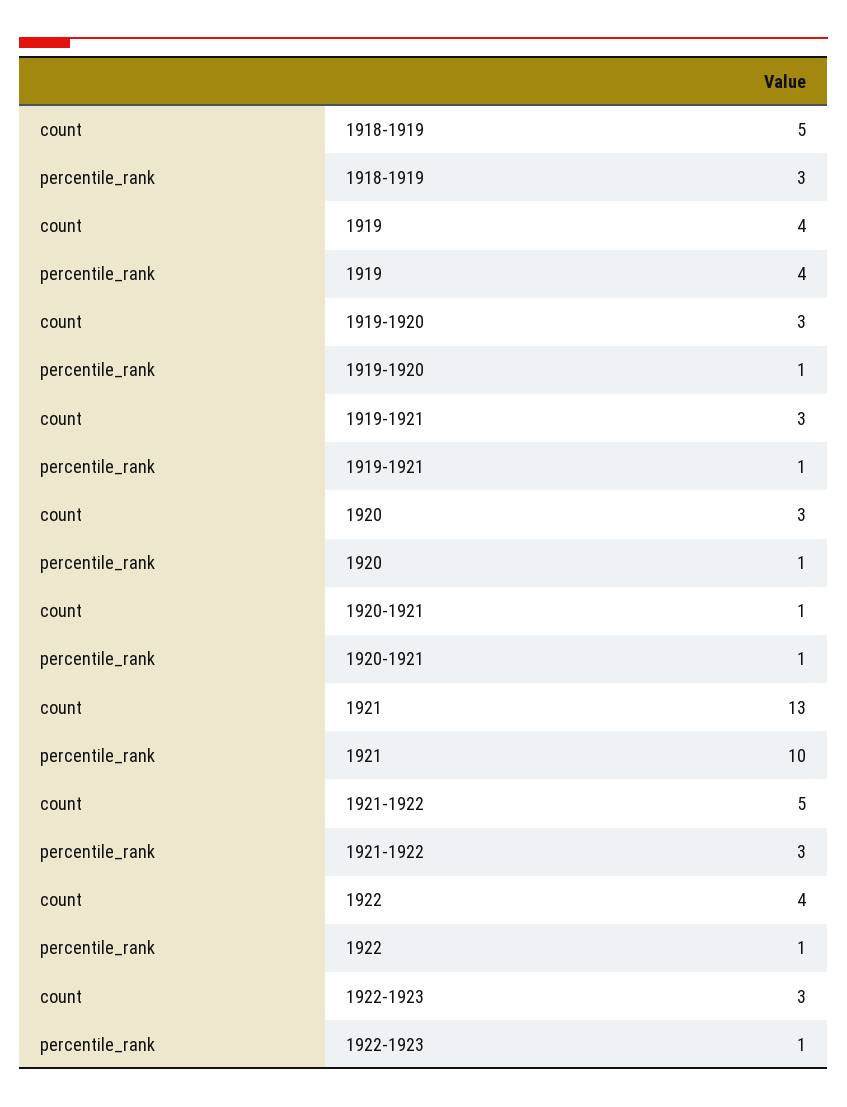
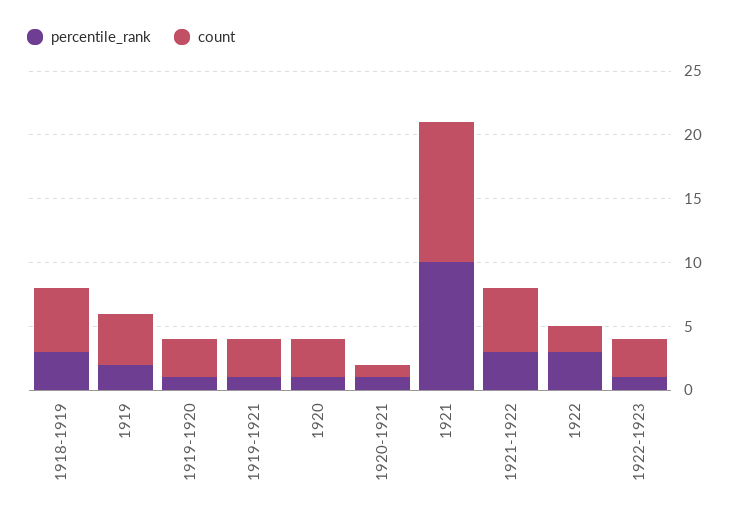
percentile_rank, 1919: 4 -> 2
count, 1921: 13 -> 11
count, 1922: 4 -> 2
percentile_rank, 1922: 1 -> 3

